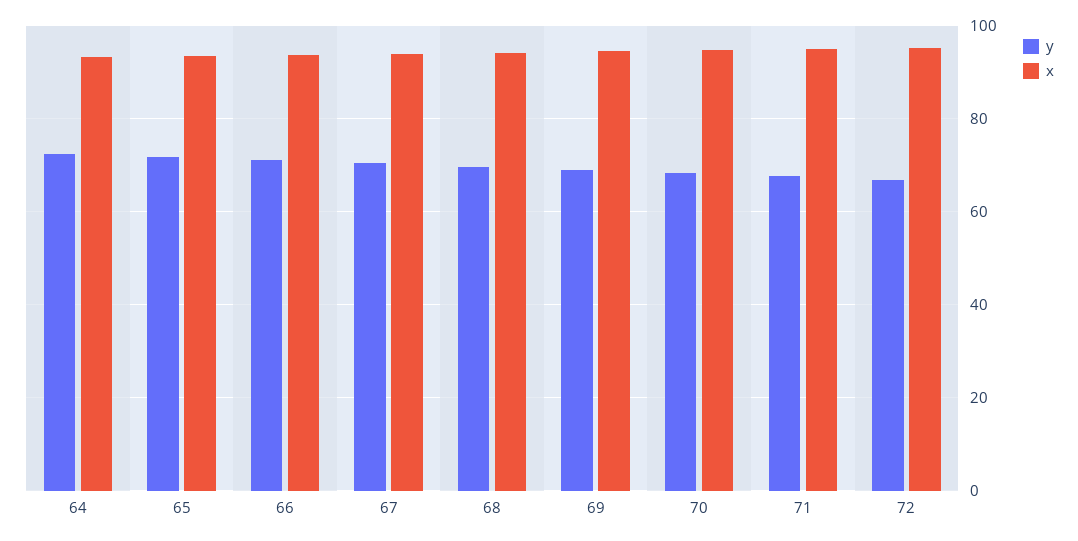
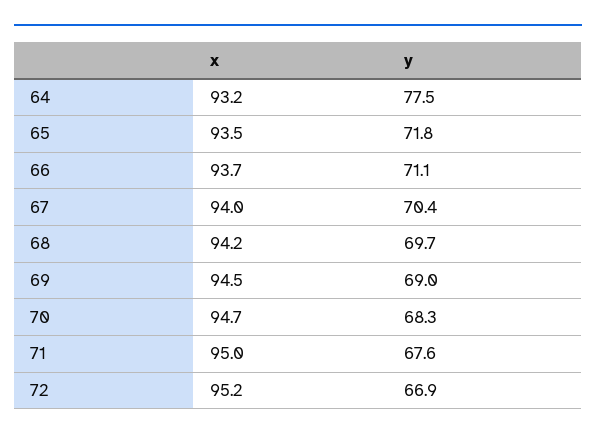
y, 64: 72 -> 77.5

